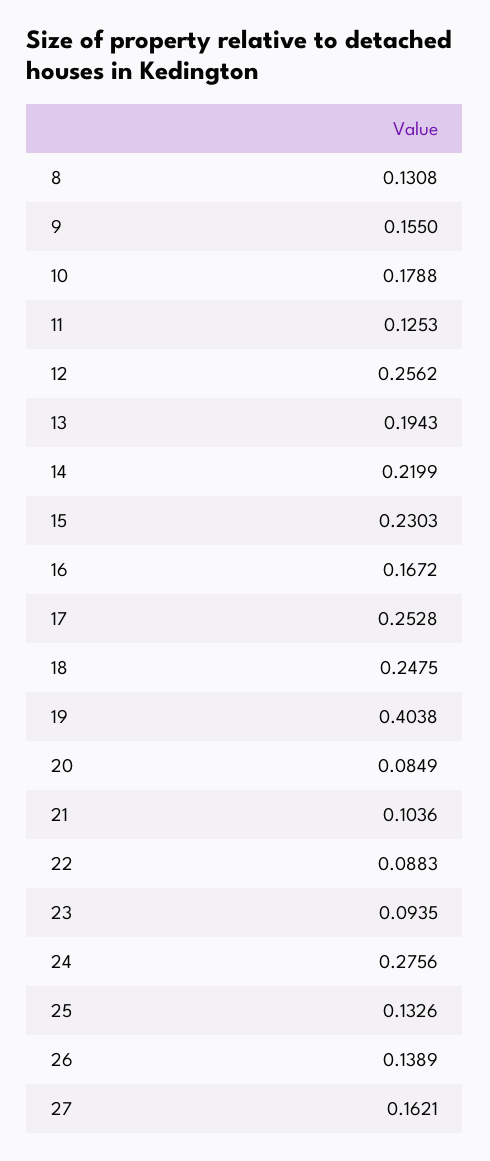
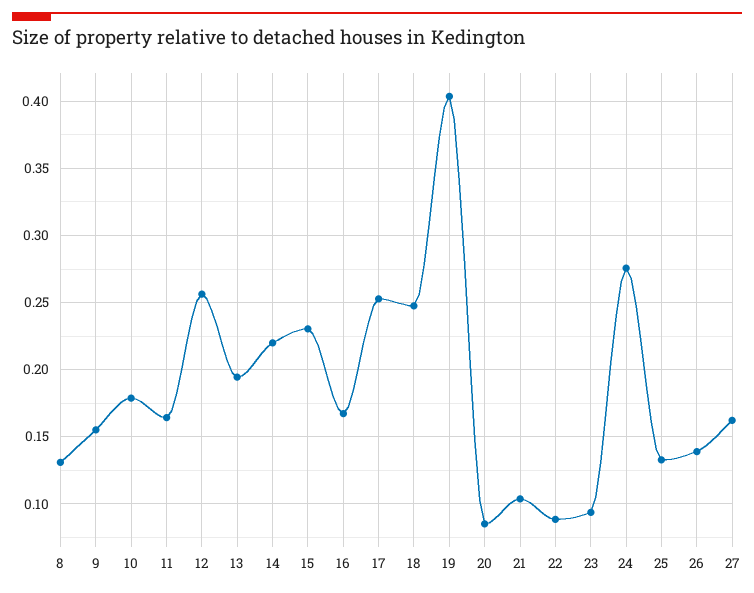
11: 0.1253 -> 0.165

